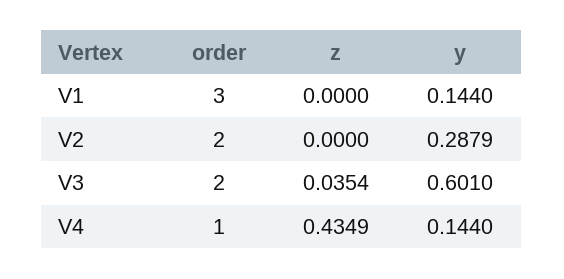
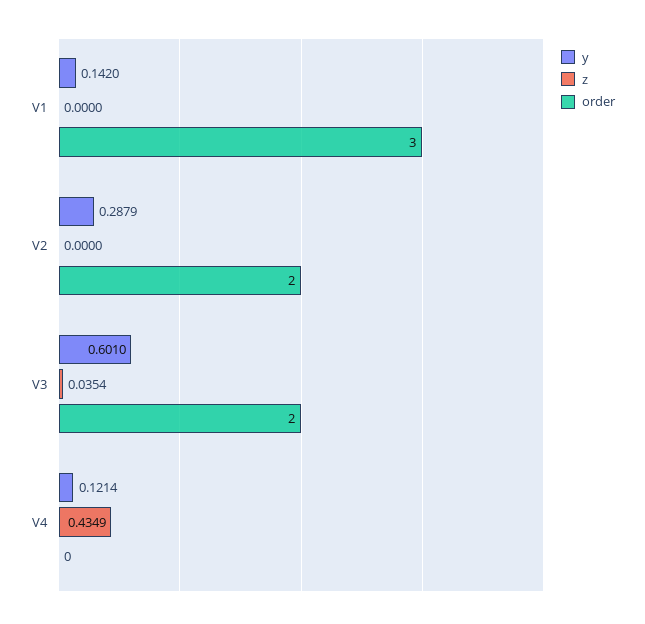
y, V1: 0.144 -> 0.142
order, V4: 1 -> 0
y, V4: 0.144 -> 0.1214

